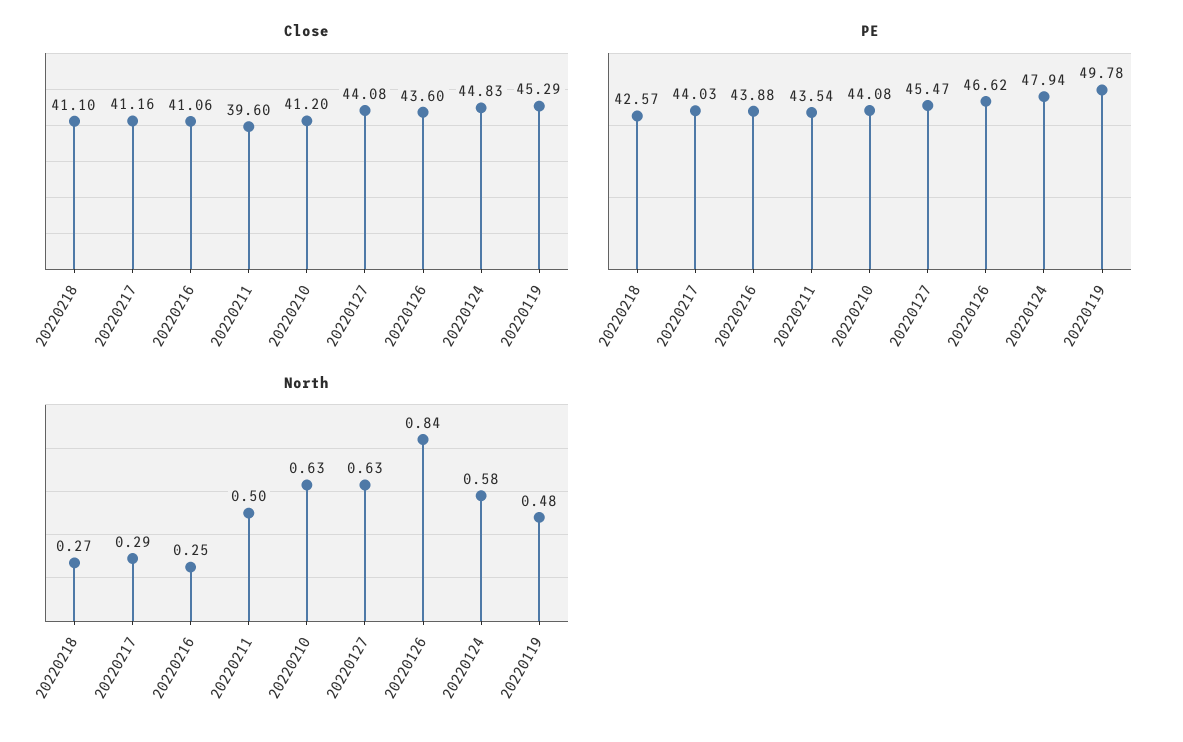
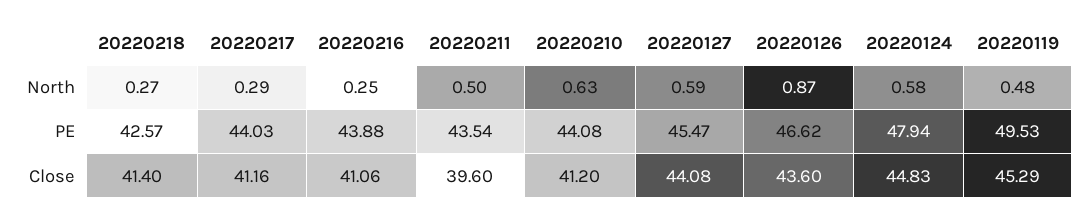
Close, 20220218: 41.1 -> 41.4
PE, 20220119: 49.78 -> 49.53
North, 20220127: 0.63 -> 0.59
North, 20220126: 0.84 -> 0.87

